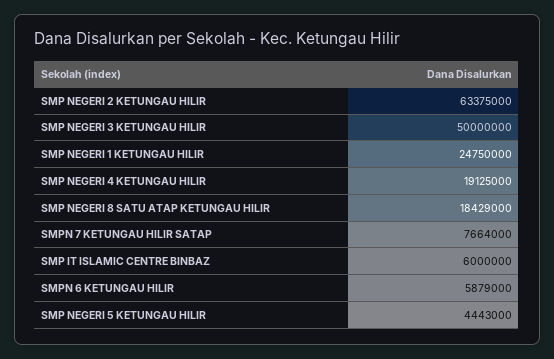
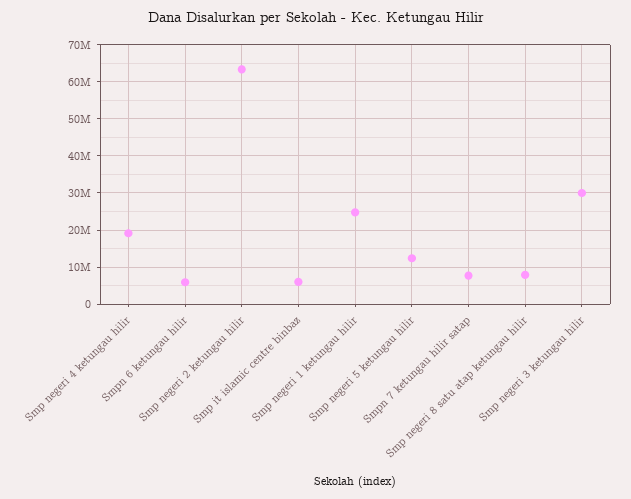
SMP NEGERI 3 KETUNGAU HILIR: 50000000 -> 30000000
SMP NEGERI 8 SATU ATAP KETUNGAU HILIR: 18429000 -> 8000000
SMP NEGERI 5 KETUNGAU HILIR: 4443000 -> 12000000

